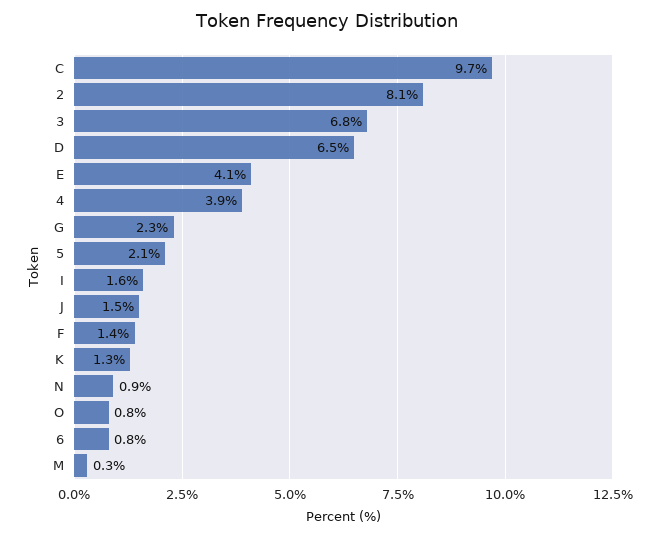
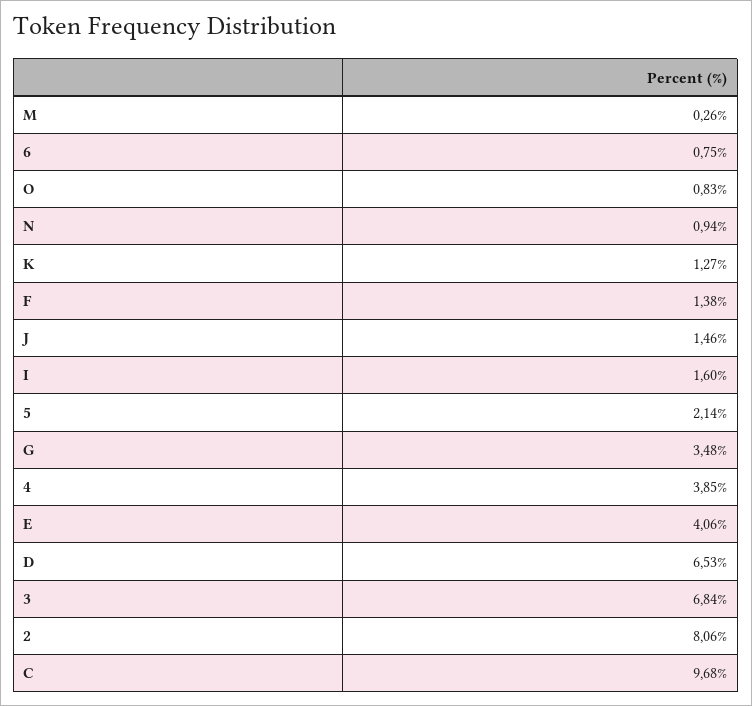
G: 2.3 -> 3.48

